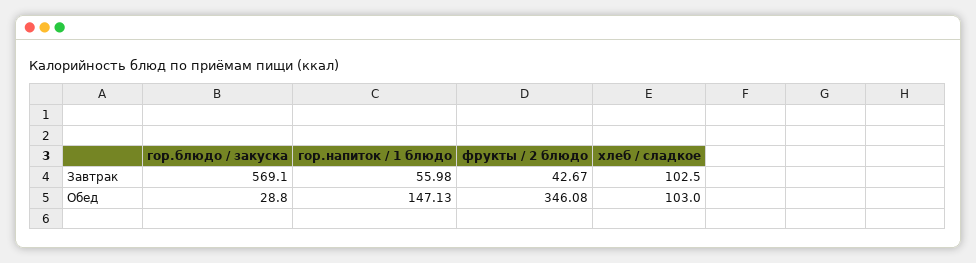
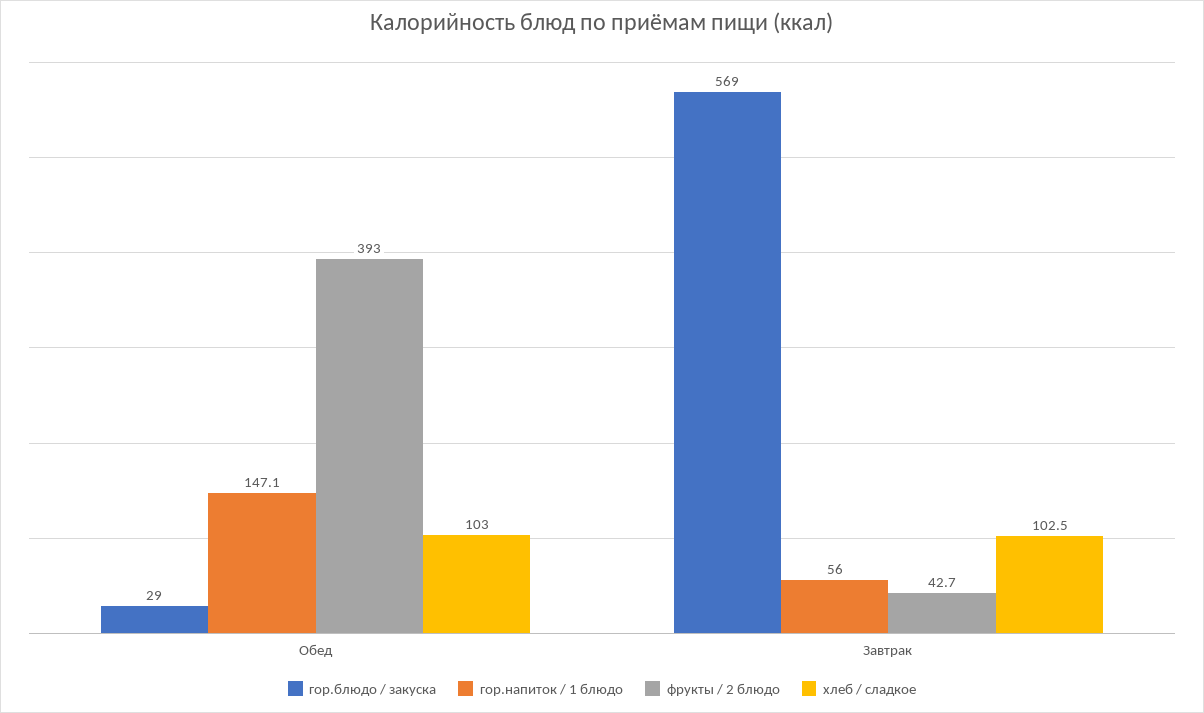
фрукты / 2 блюдо, Обед: 346.08 -> 393

